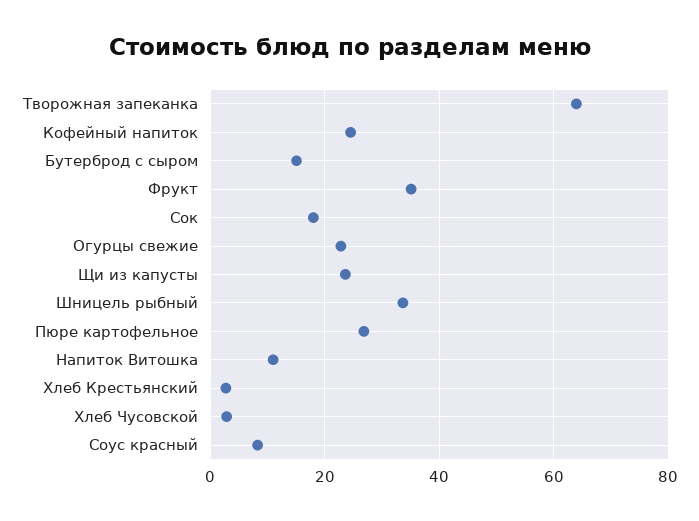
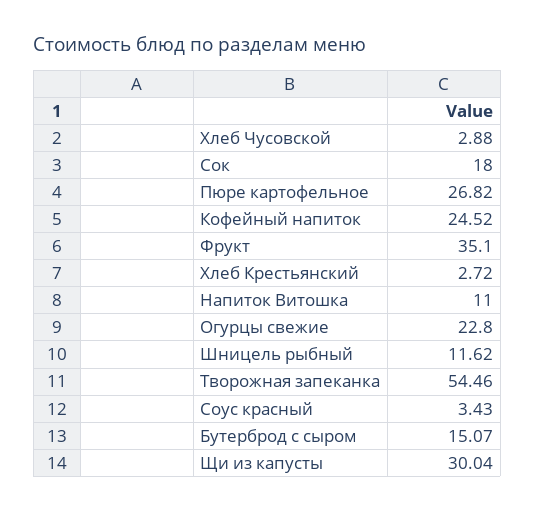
Творожная запеканка: 64 -> 54.46
Щи из капусты: 24 -> 30.04
Шницель рыбный: 34 -> 11.62
Соус красный: 8 -> 3.43

